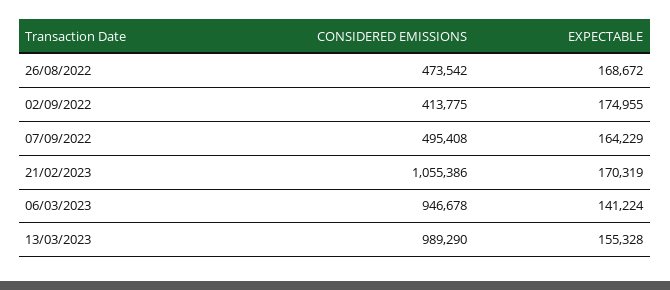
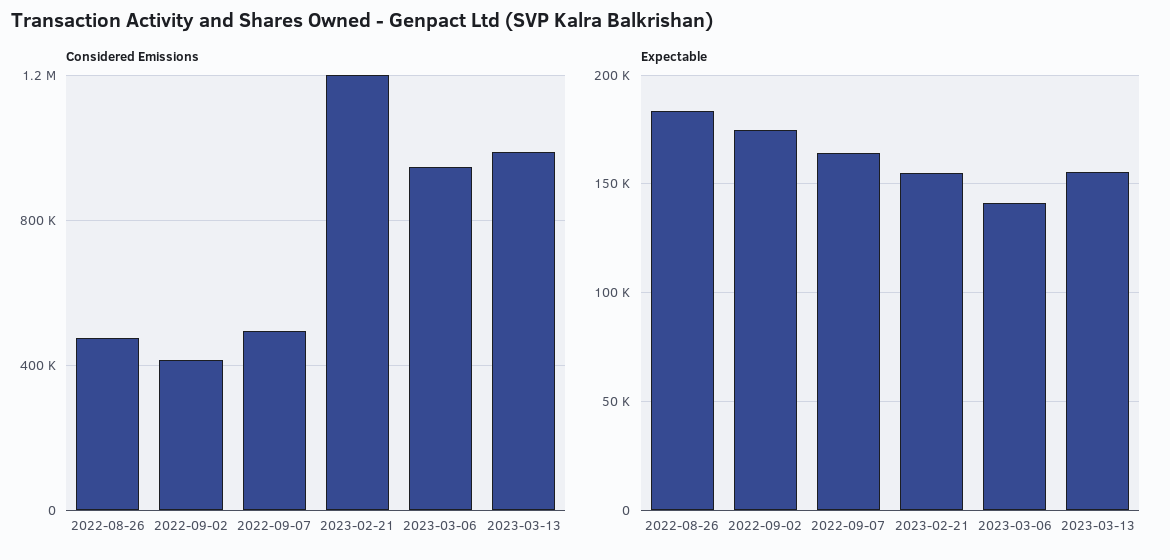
EXPECTABLE, 26/08/2022: 168672 -> 185000
CONSIDERED EMISSIONS, 21/02/2023: 1055386 -> 1200000
EXPECTABLE, 21/02/2023: 170319 -> 155000

